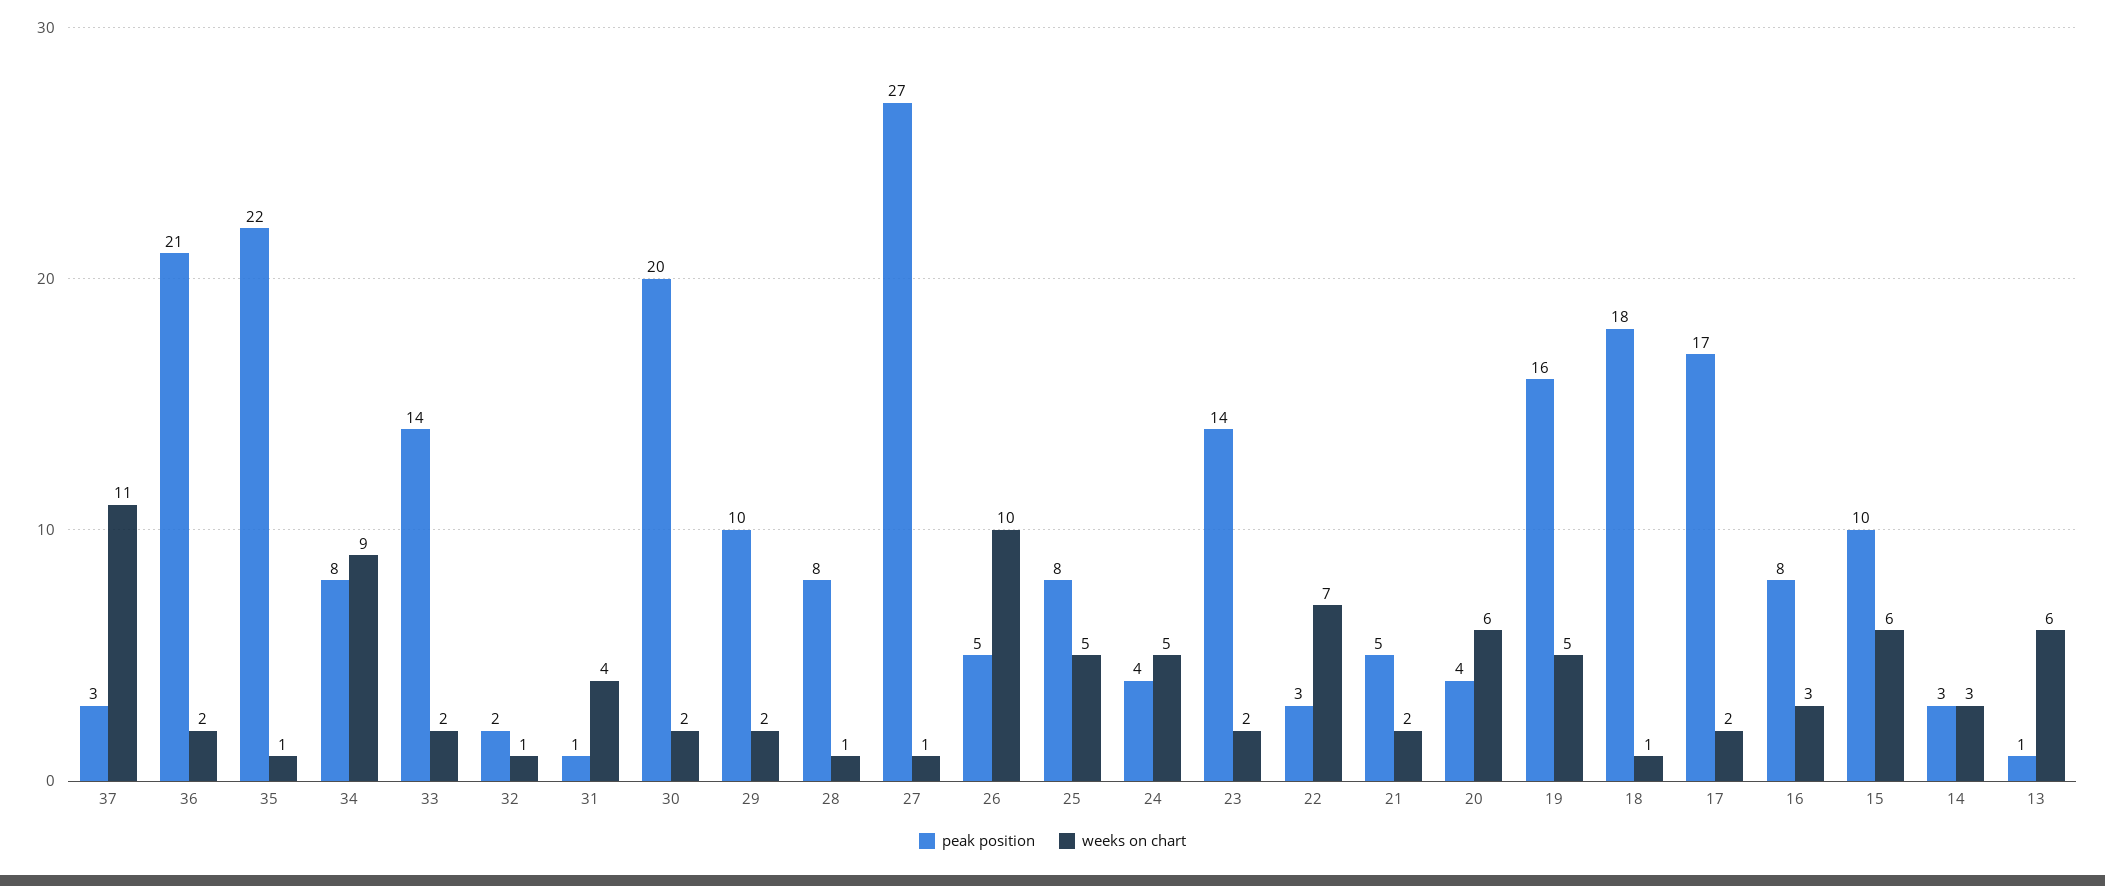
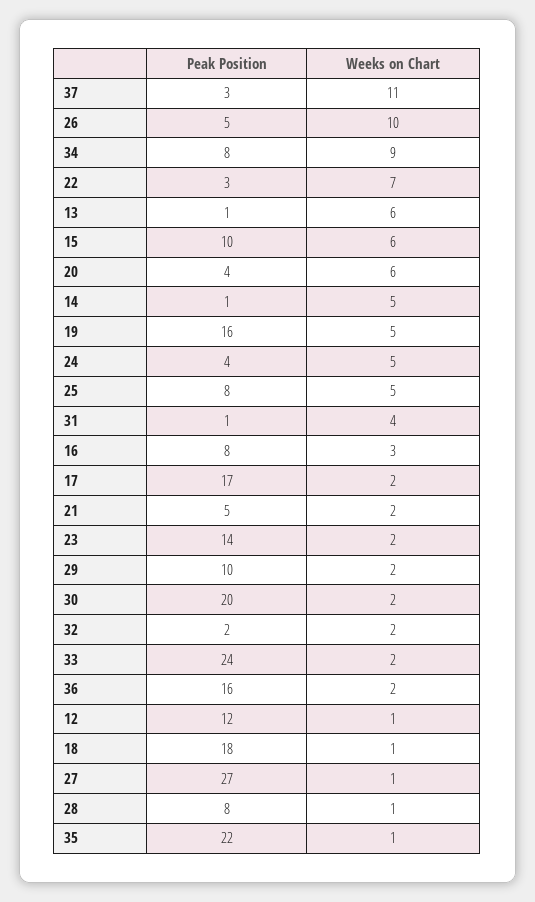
peak position, 36: 21 -> 16
peak position, 33: 14 -> 24
weeks on chart, 32: 1 -> 2
peak position, 14: 3 -> 1
weeks on chart, 14: 3 -> 5
peak position, 12: none -> 12
weeks on chart, 12: none -> 1

